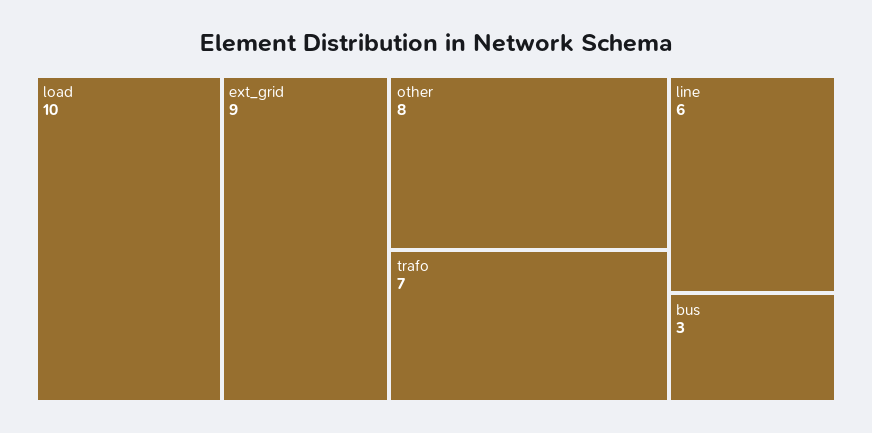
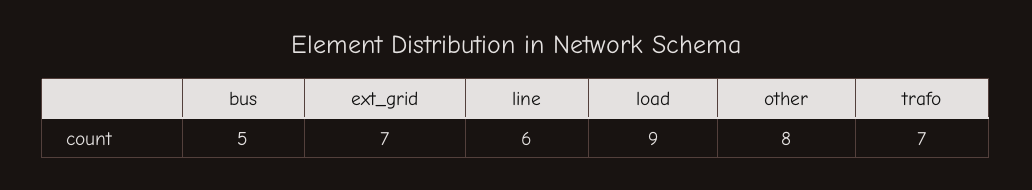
load: 10 -> 9
ext_grid: 9 -> 7
bus: 3 -> 5

